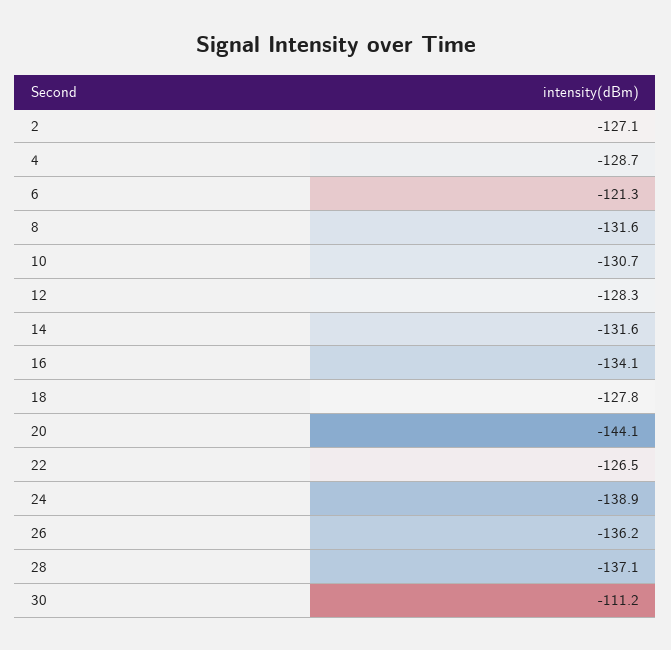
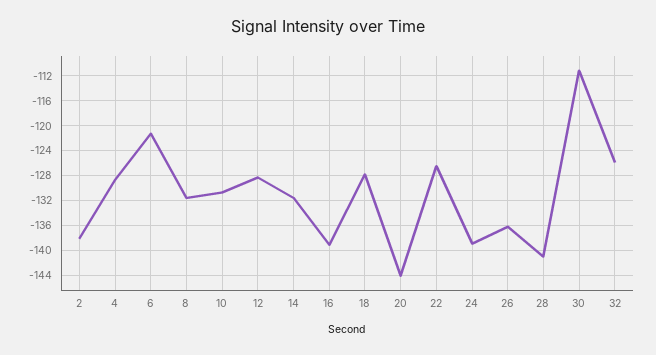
2: -127.1 -> -138
16: -134.1 -> -139
28: -137.1 -> -141
32: none -> -126

